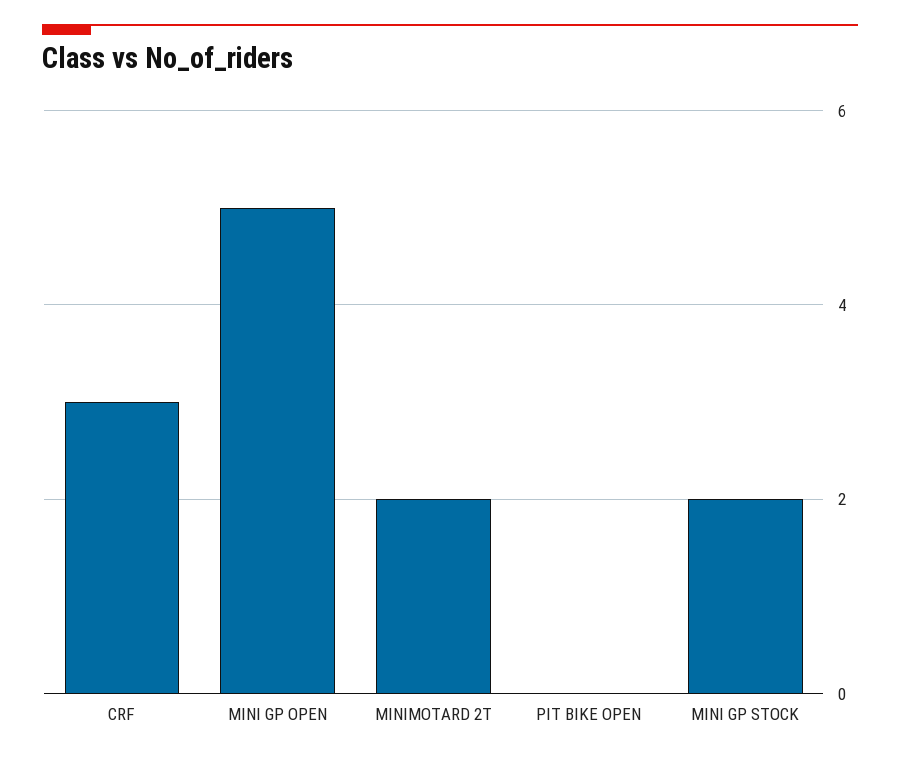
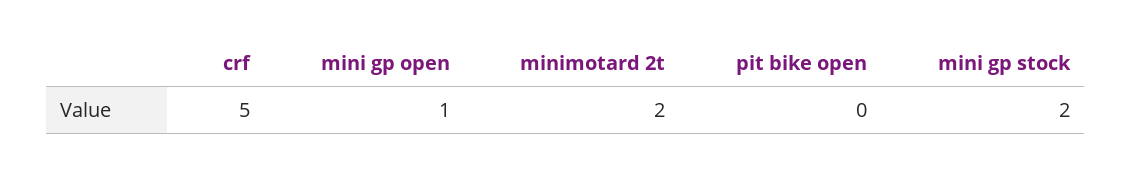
CRF: 3 -> 5
MINI GP OPEN: 5 -> 1

